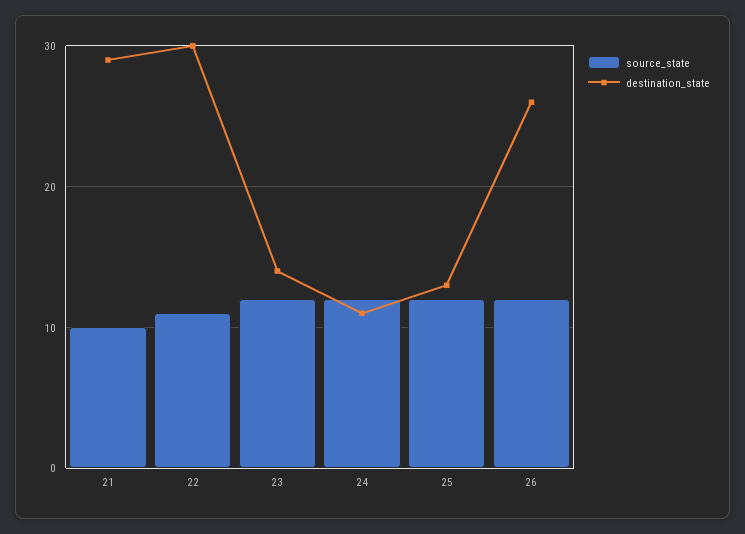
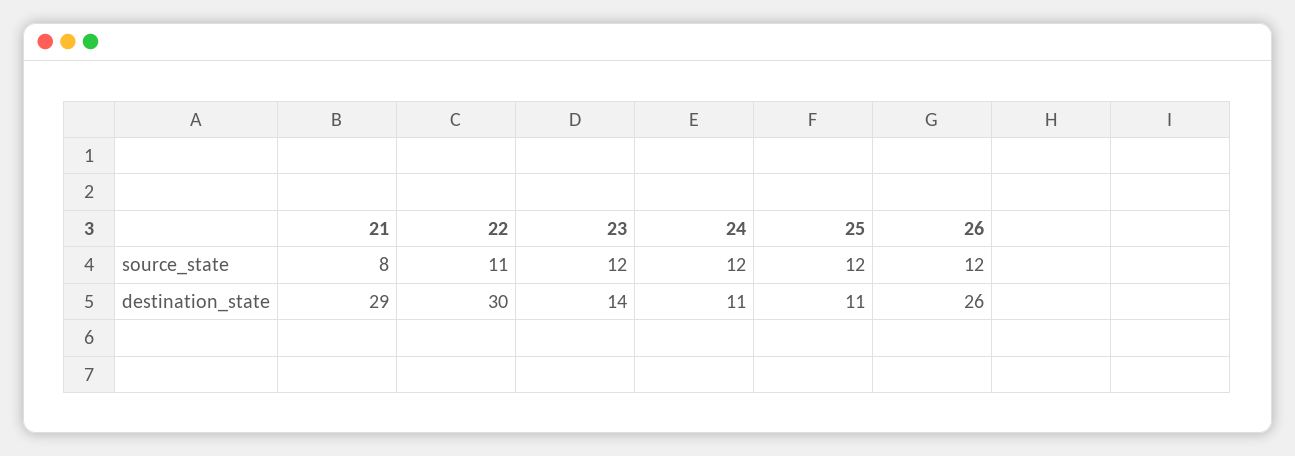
source_state, 21: 10 -> 8
destination_state, 25: 13 -> 11

